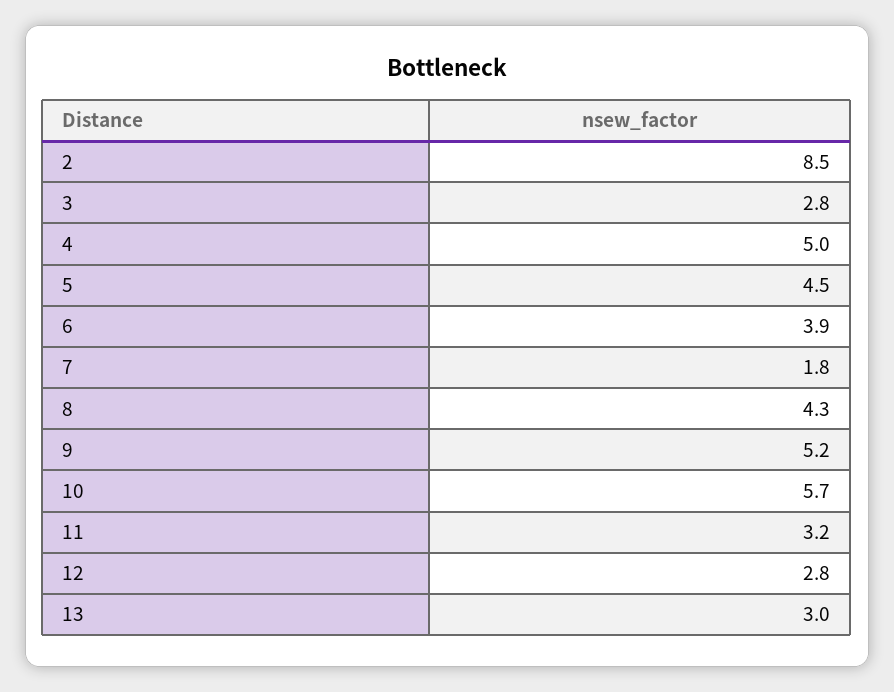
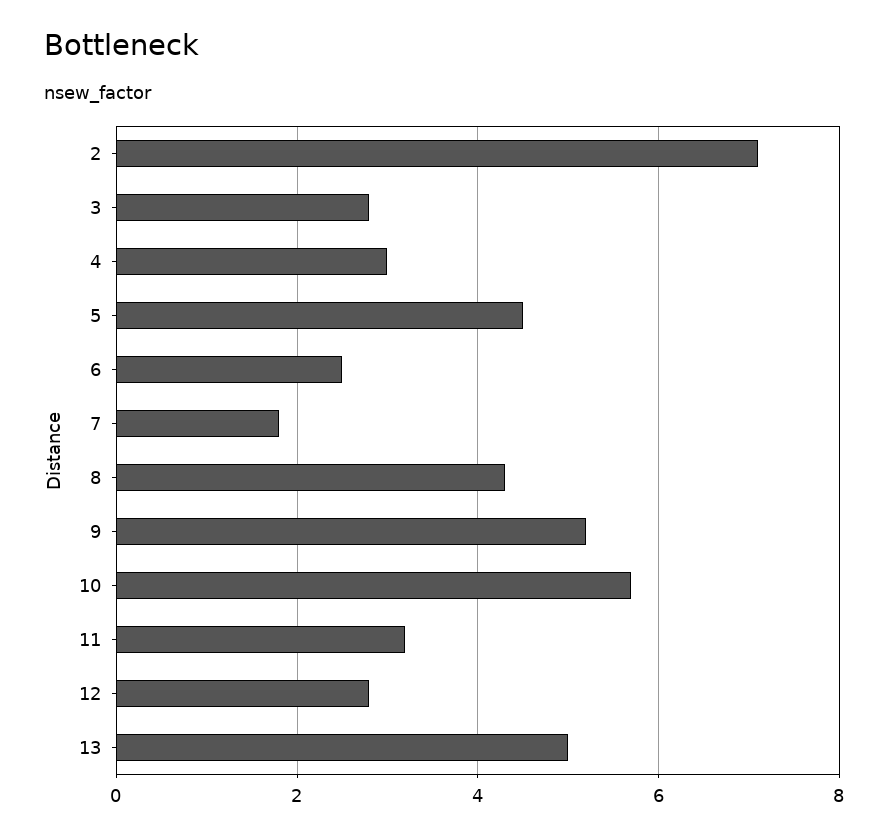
2: 8.5 -> 7
4: 5 -> 3
6: 3.9 -> 2.5
13: 3 -> 5

